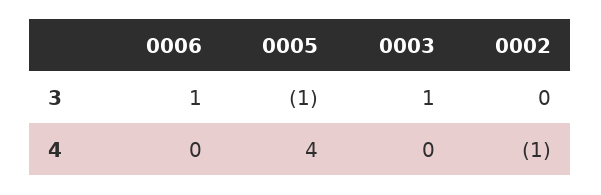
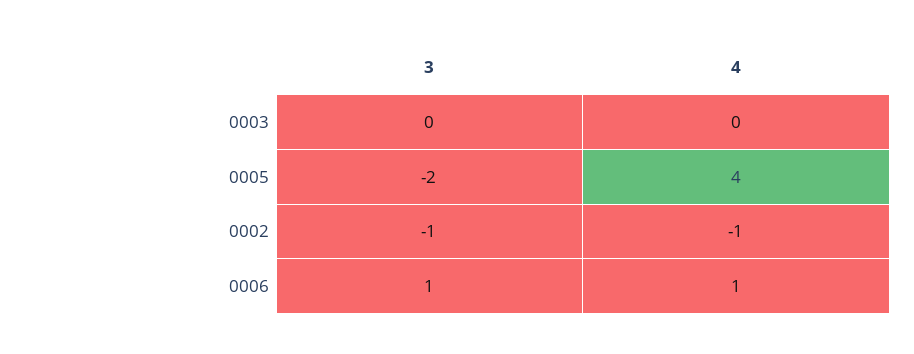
0005, 3: -1 -> -2
0003, 3: 1 -> 0
0002, 3: 0 -> -1
0006, 4: 0 -> 1

